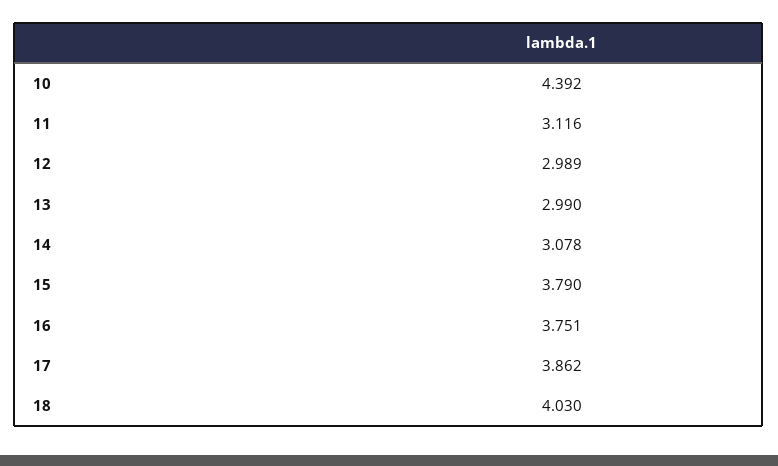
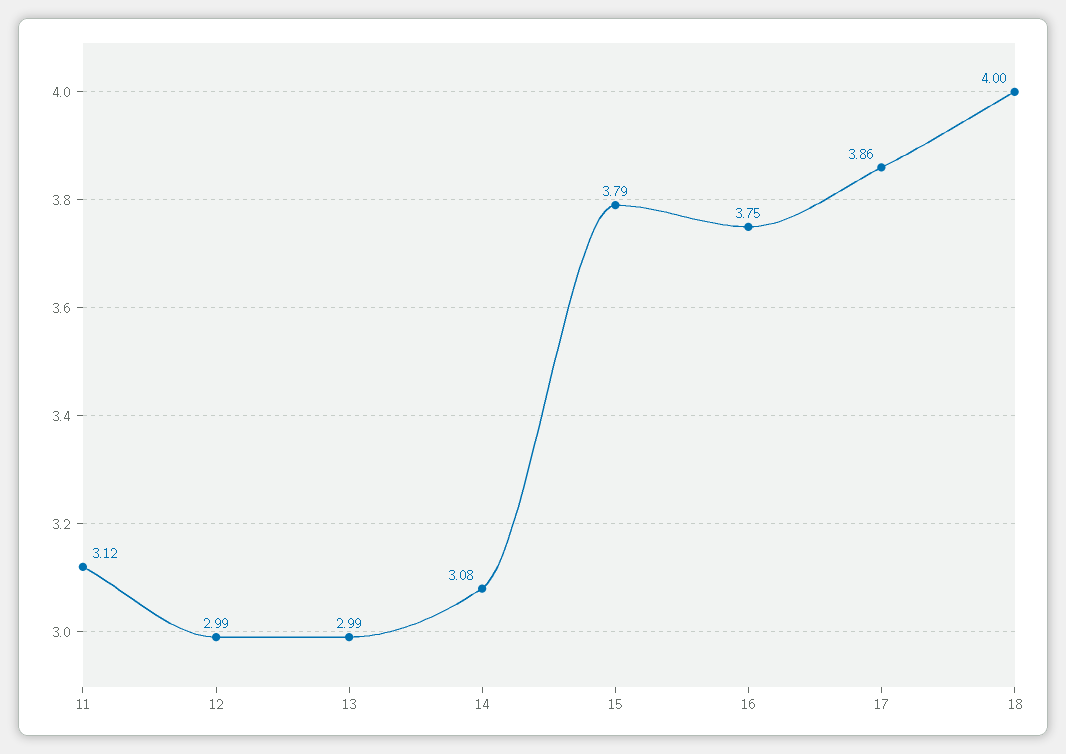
10: 4.392 -> none
18: 4.03 -> 4

